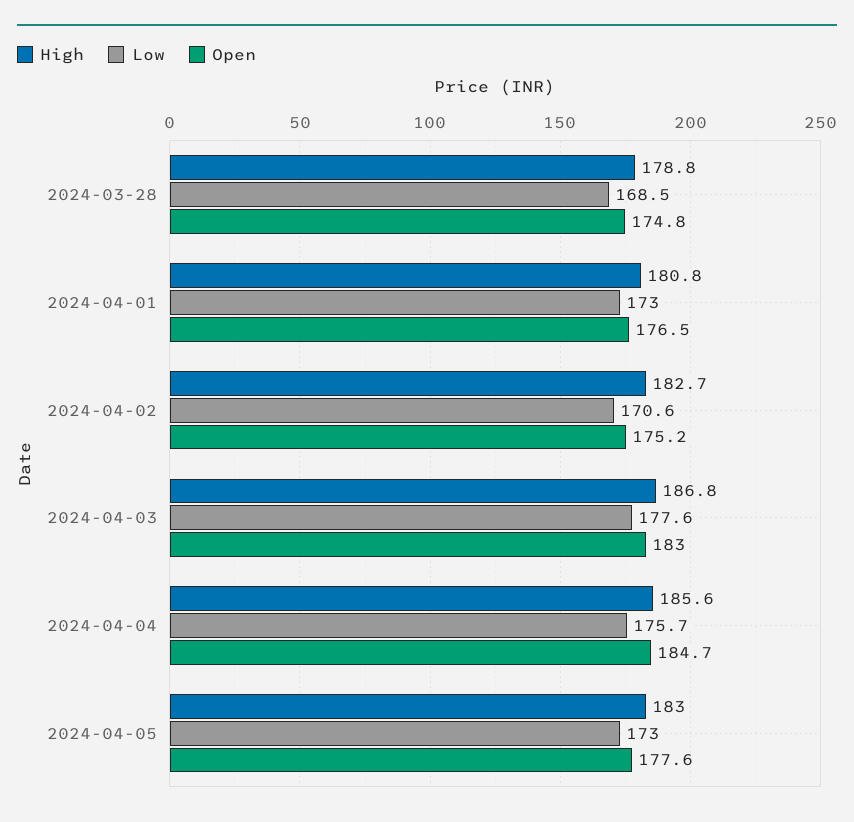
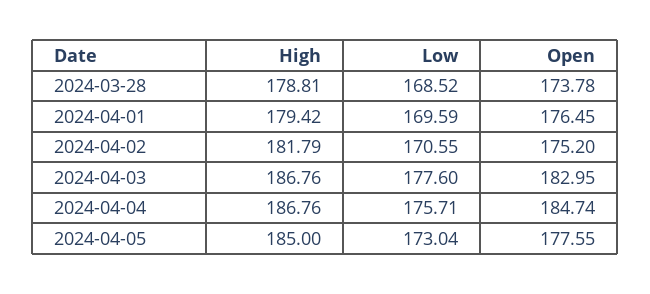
Open, 2024-03-28: 174.8 -> 173.78
High, 2024-04-01: 180.8 -> 179.42
Low, 2024-04-01: 173 -> 169.59
High, 2024-04-02: 182.7 -> 181.79
High, 2024-04-04: 185.6 -> 186.76
High, 2024-04-05: 183 -> 185

